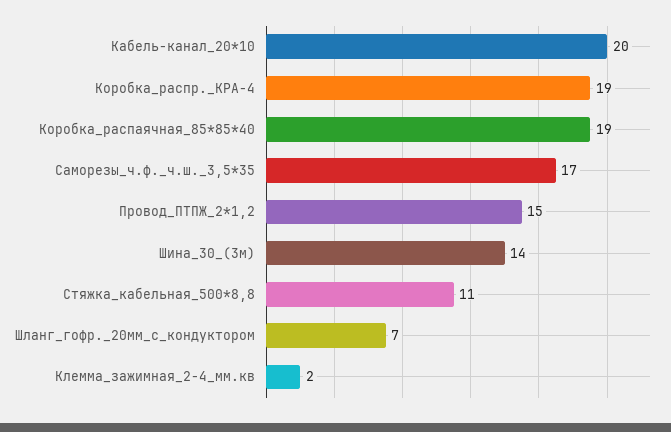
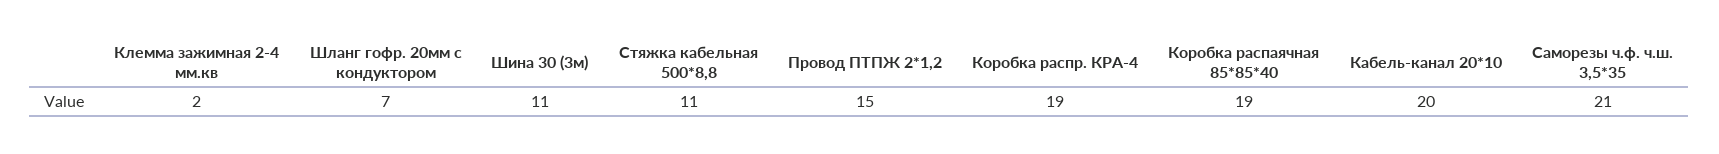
Саморезы_ч.ф._ч.ш._3,5*35: 17 -> 21
Шина_30_(3м): 14 -> 11

